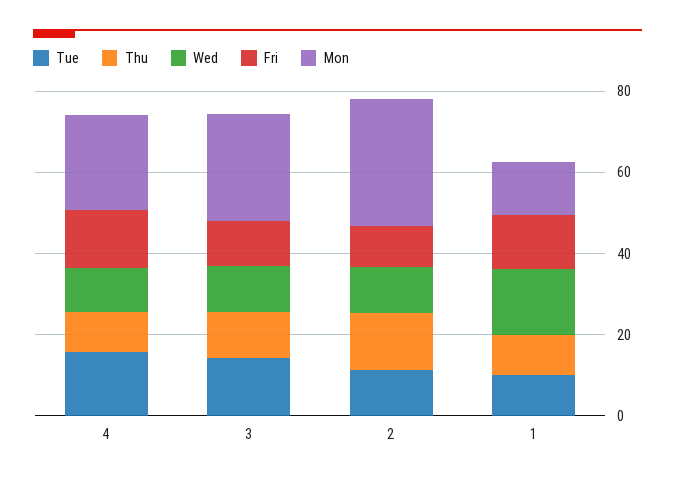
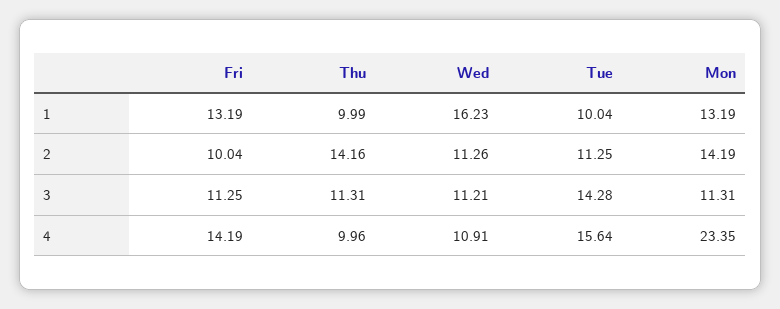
Mon, 3: 25 -> 11.31
Mon, 2: 30 -> 14.19

